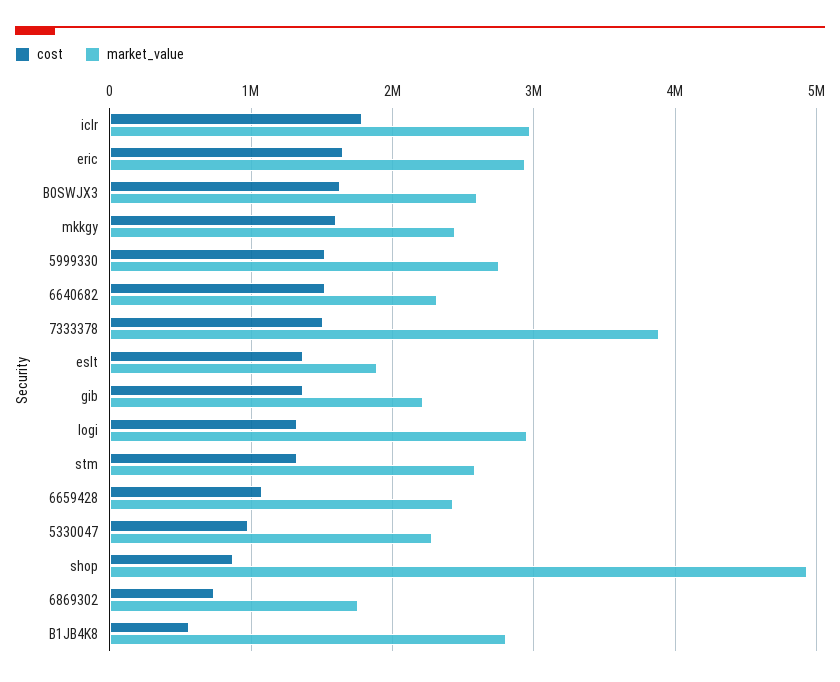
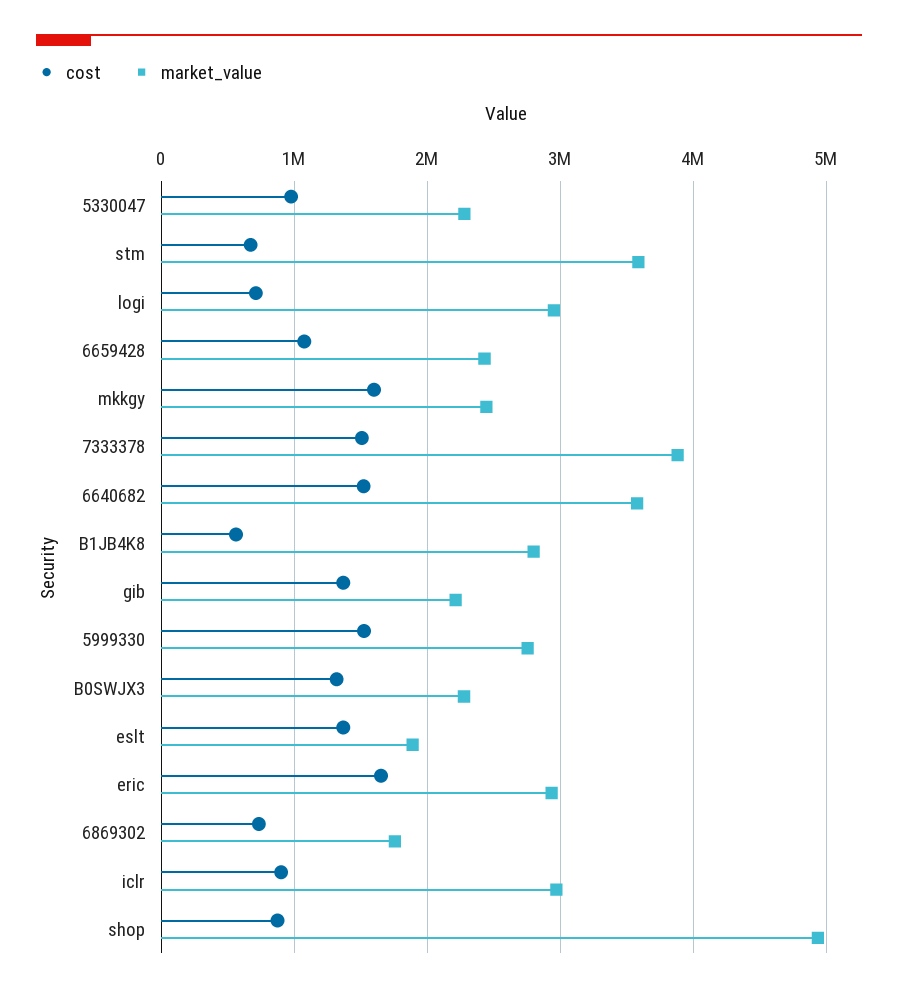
cost, iclr: 1800000 -> 900000
cost, B0SWJX3: 1600000 -> 1300000
market_value, B0SWJX3: 2600000 -> 2300000
market_value, 6640682: 2300000 -> 3600000
cost, logi: 1300000 -> 700000
cost, stm: 1300000 -> 700000
market_value, stm: 2600000 -> 3600000

